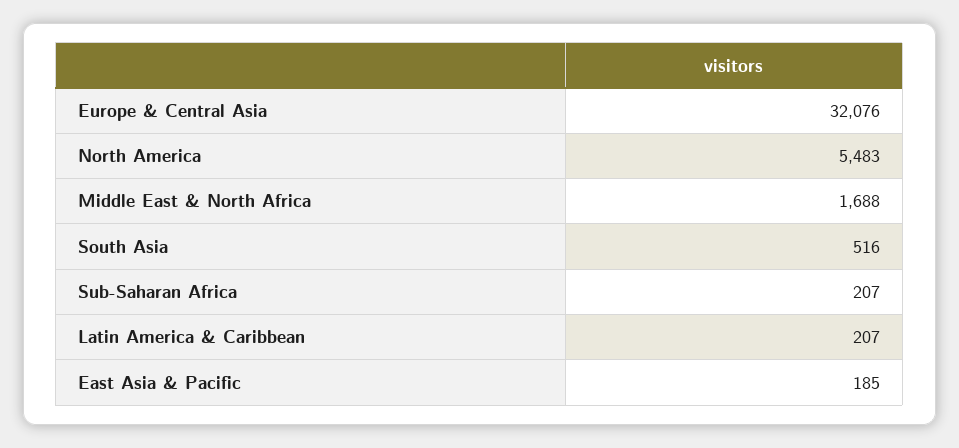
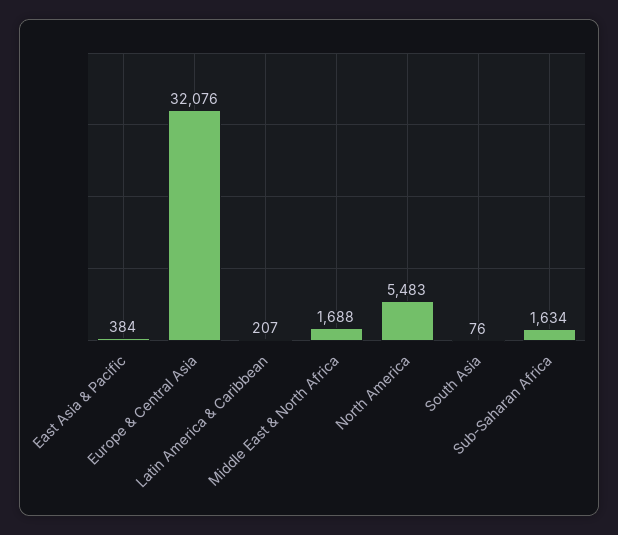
South Asia: 516 -> 76
Sub-Saharan Africa: 207 -> 1634
East Asia & Pacific: 185 -> 384

